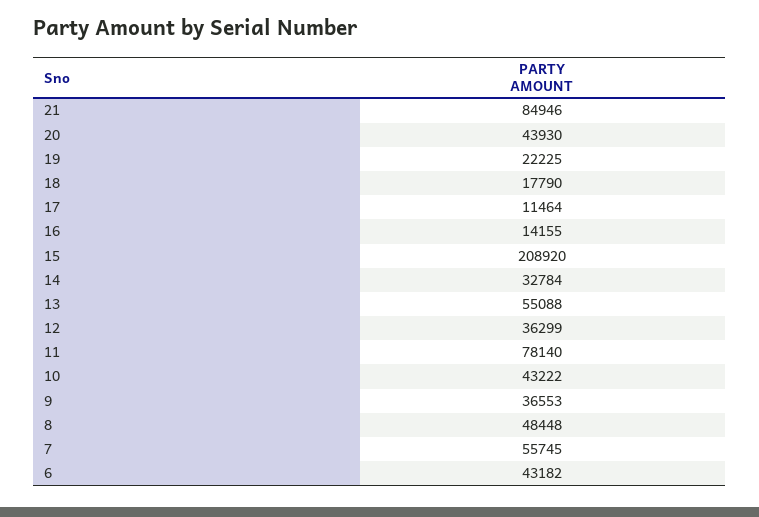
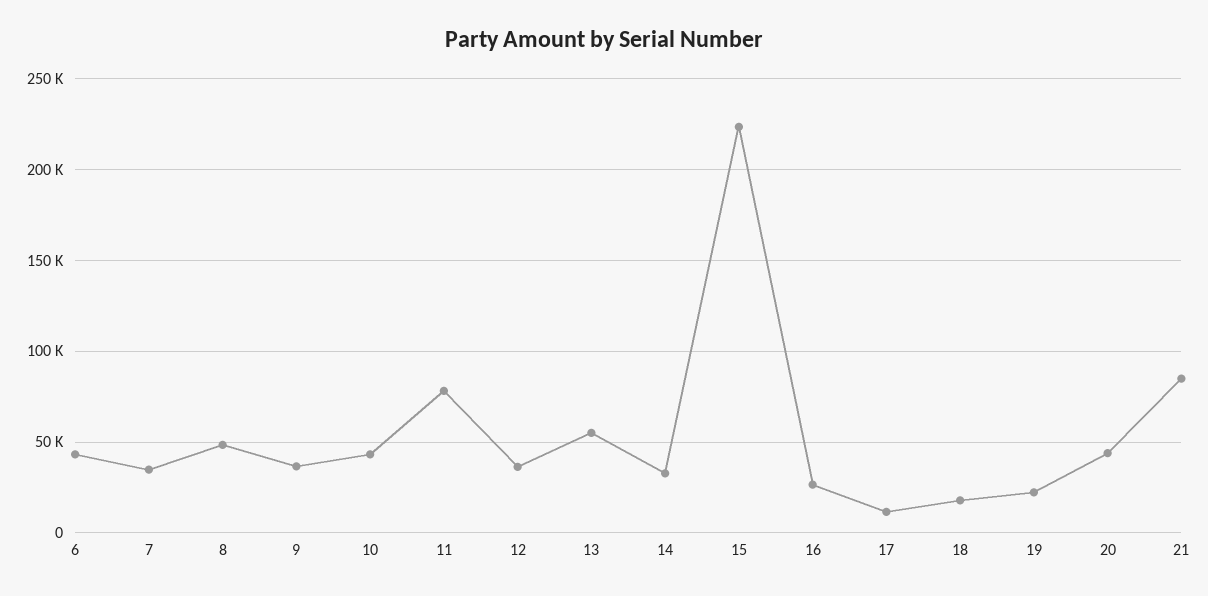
16: 14155 -> 25000
15: 208920 -> 225000
7: 55745 -> 35000

